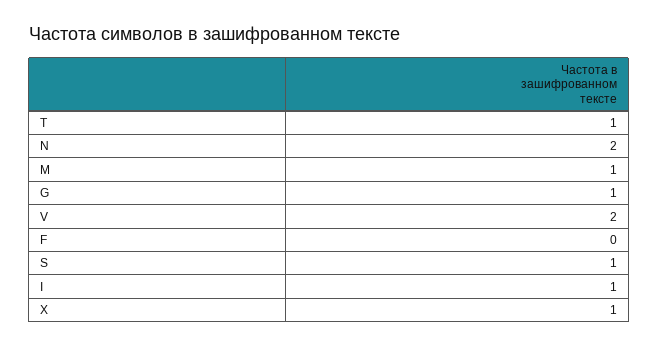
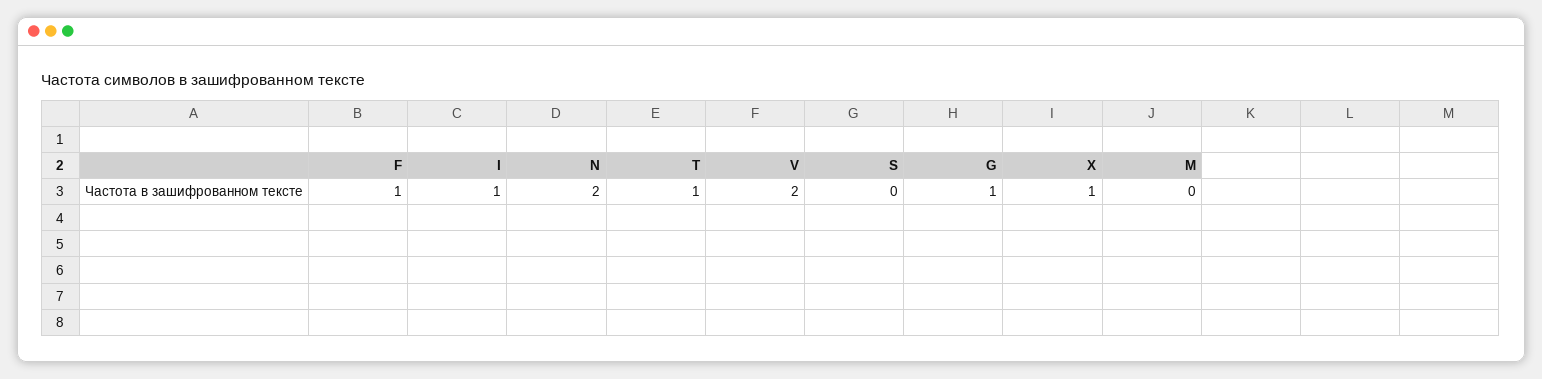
M: 1 -> 0
F: 0 -> 1
S: 1 -> 0

